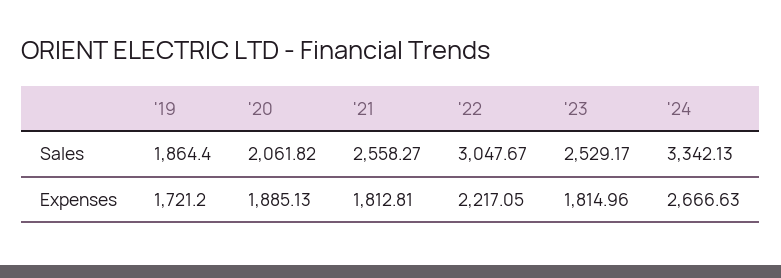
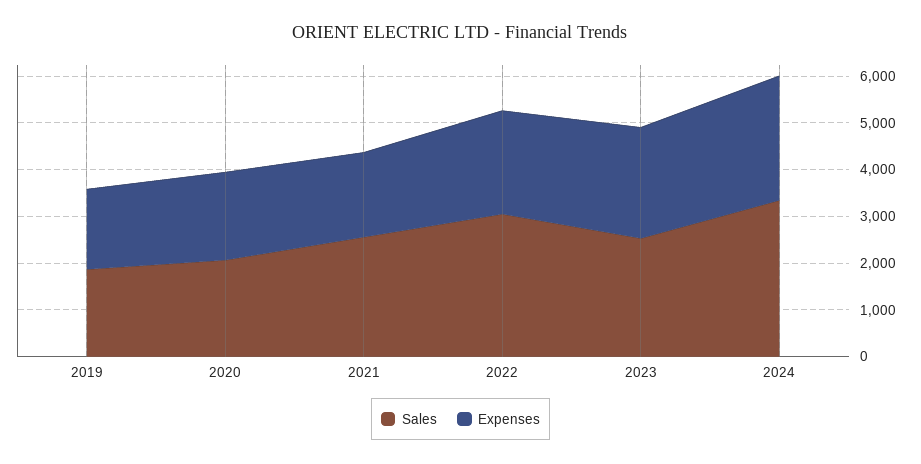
Expenses, '23: 1814.96 -> 2400

